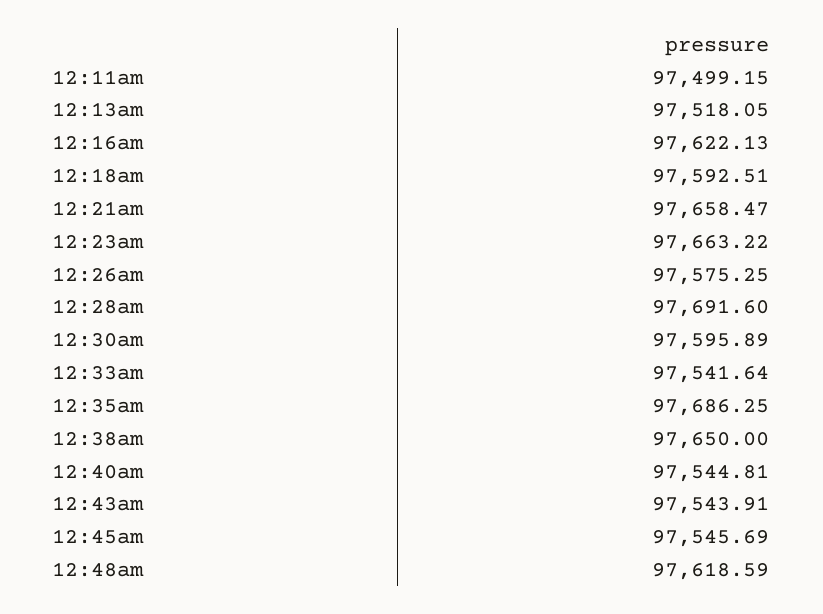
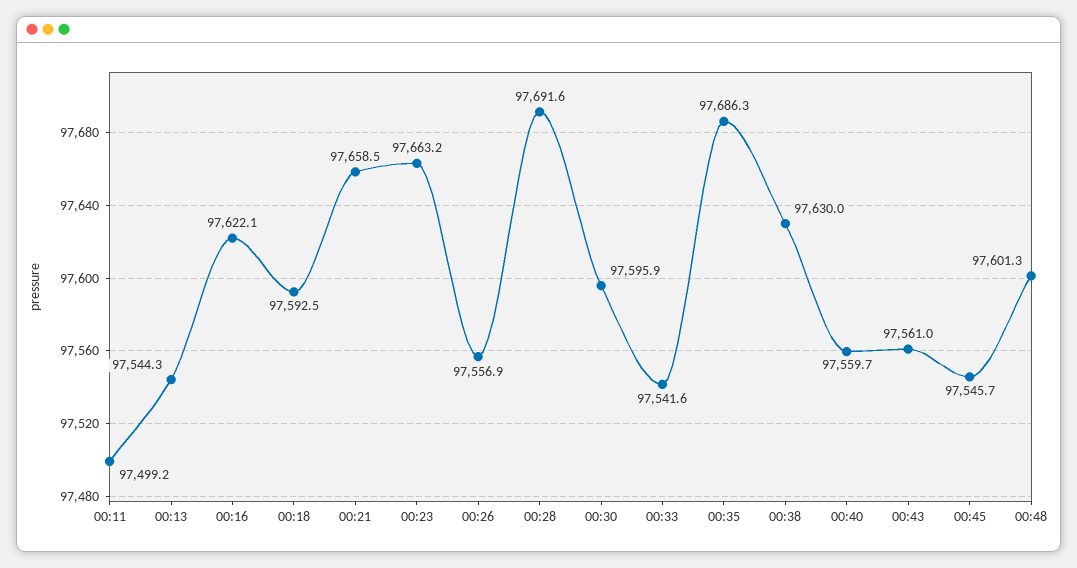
12:13am: 97518.05 -> 97544.3
12:26am: 97575.25 -> 97556.9
12:38am: 97650 -> 97630
12:40am: 97544.81 -> 97559.7
12:43am: 97543.91 -> 97561
12:48am: 97618.59 -> 97601.3

